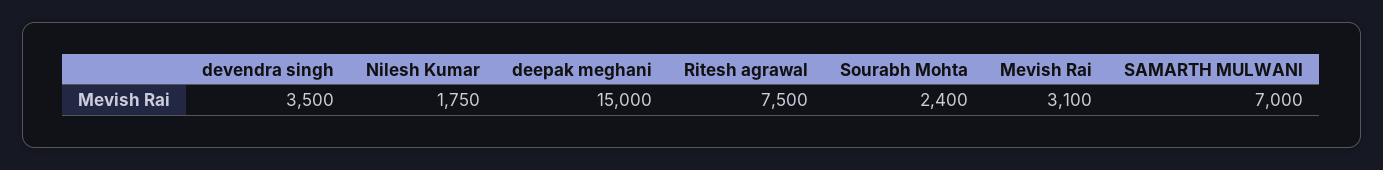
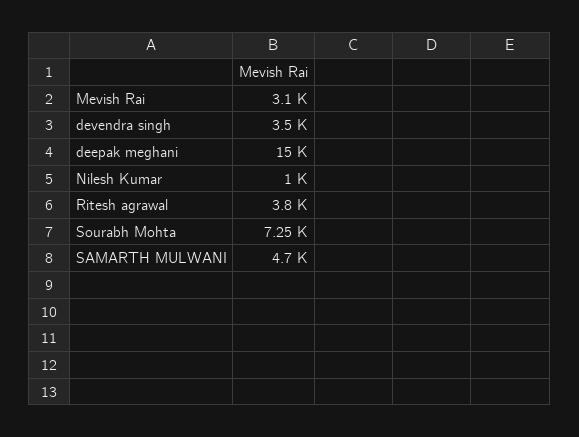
Nilesh Kumar: 1750 -> 1000
Ritesh agrawal: 7500 -> 3800
Sourabh Mohta: 2400 -> 7250
SAMARTH MULWANI: 7000 -> 4700

